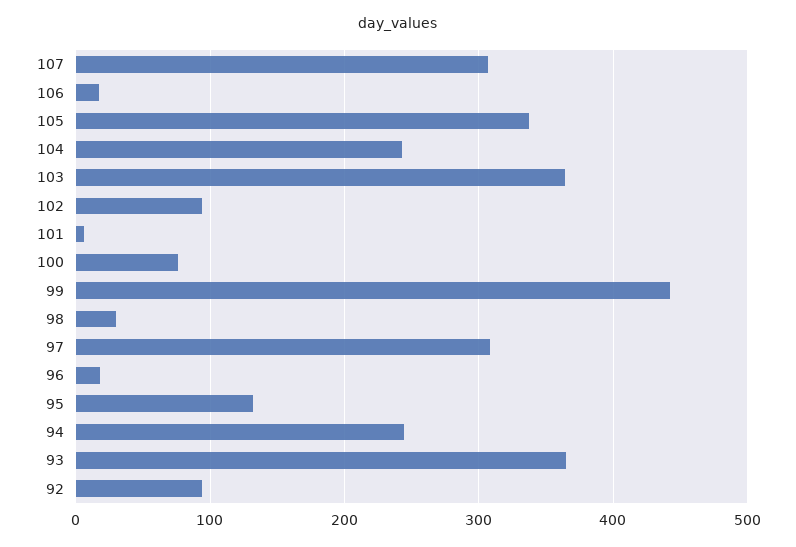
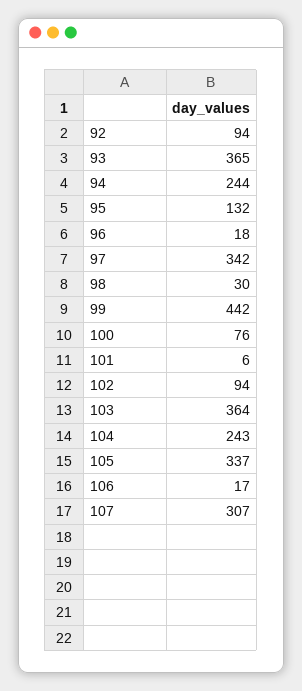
97: 310 -> 342

